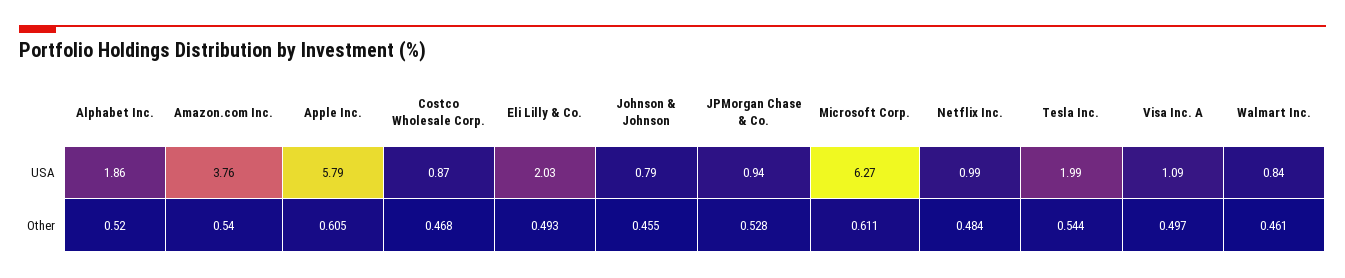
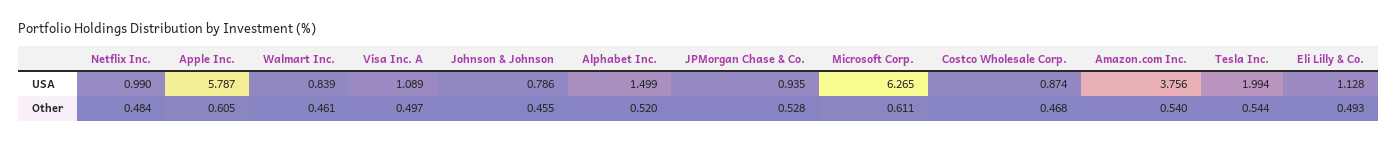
Alphabet Inc., USA: 1.86 -> 1.499
Eli Lilly & Co., USA: 2.03 -> 1.128

